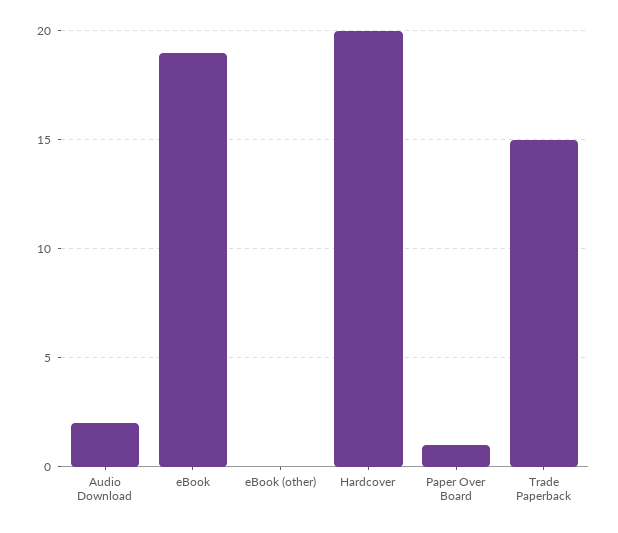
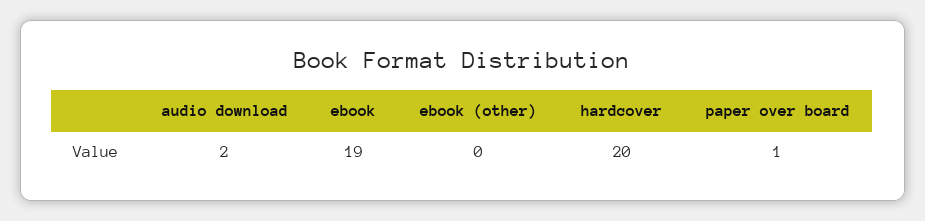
Trade Paperback: 15 -> none

